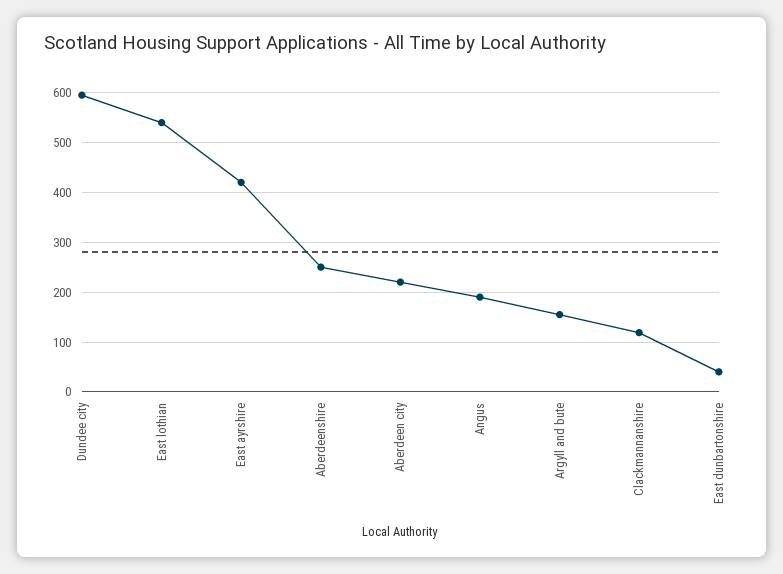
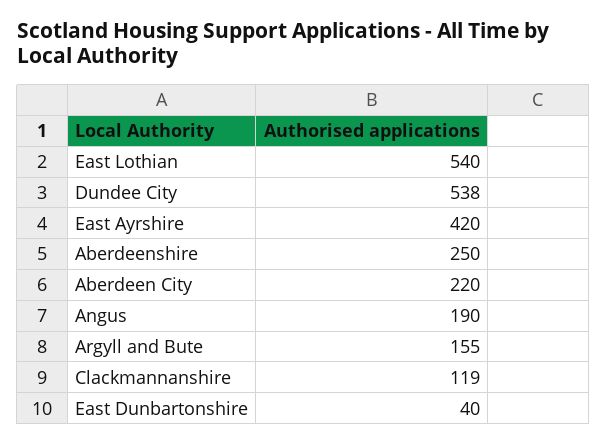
Dundee city: 600 -> 538

